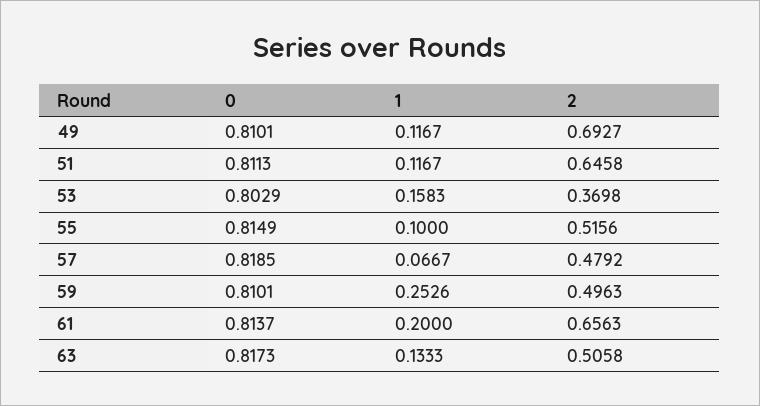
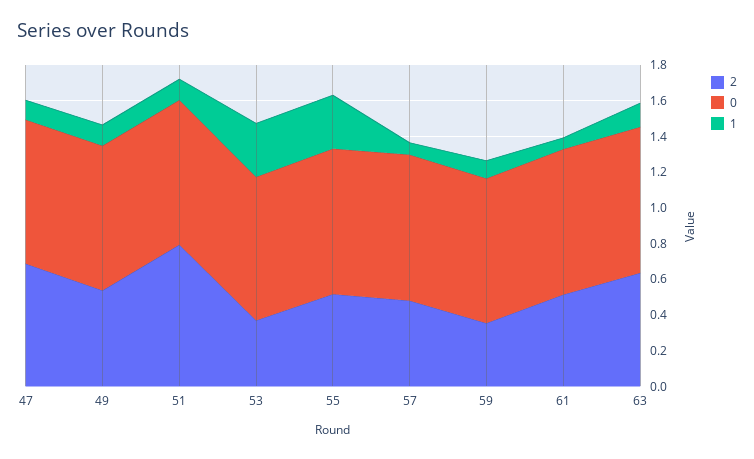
2, 49: 0.6927 -> 0.55
2, 51: 0.6458 -> 0.8
1, 53: 0.1583 -> 0.3
1, 55: 0.1 -> 0.3
1, 59: 0.2526 -> 0.1
2, 59: 0.4963 -> 0.35
1, 61: 0.2 -> 0.05
2, 61: 0.6563 -> 0.5
2, 63: 0.5058 -> 0.65
2, 47: none -> 0.7
0, 47: none -> 0.8
1, 47: none -> 0.1

